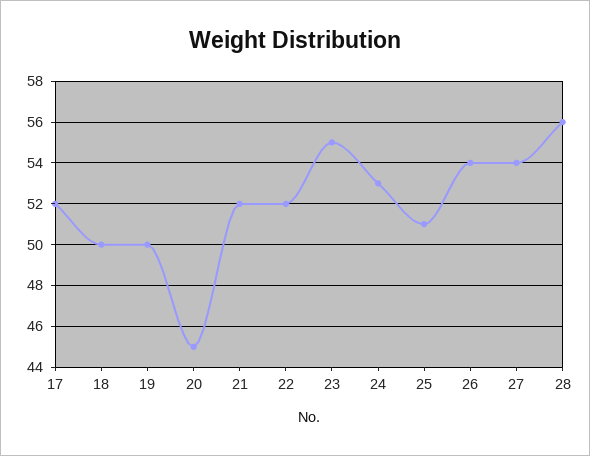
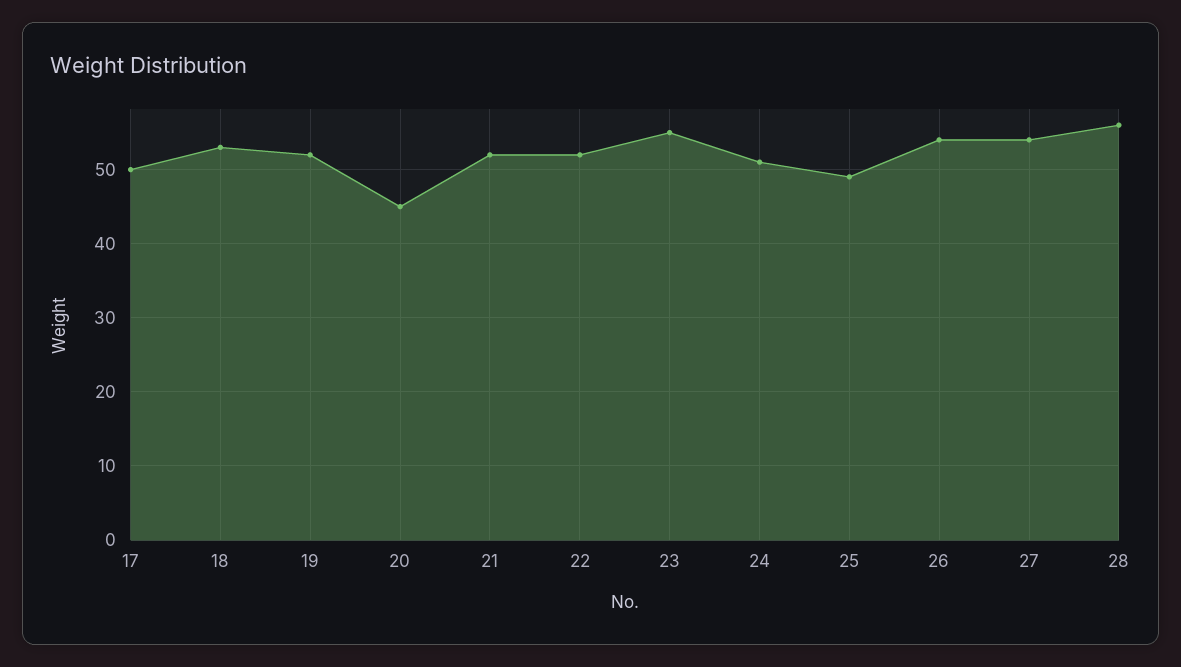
17: 52 -> 50
18: 50 -> 53
19: 50 -> 52
24: 53 -> 51
25: 51 -> 49

